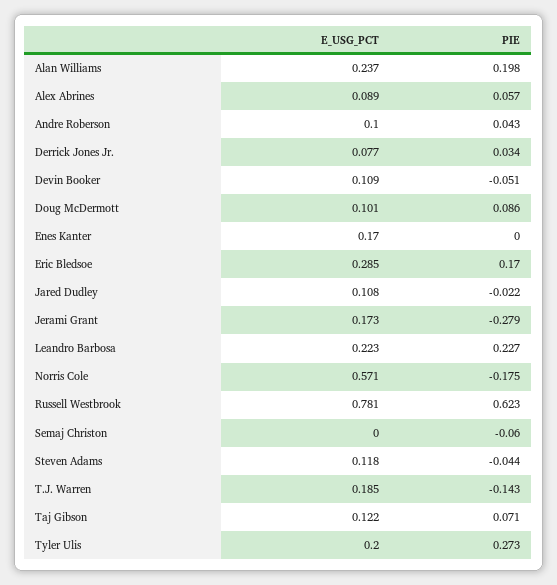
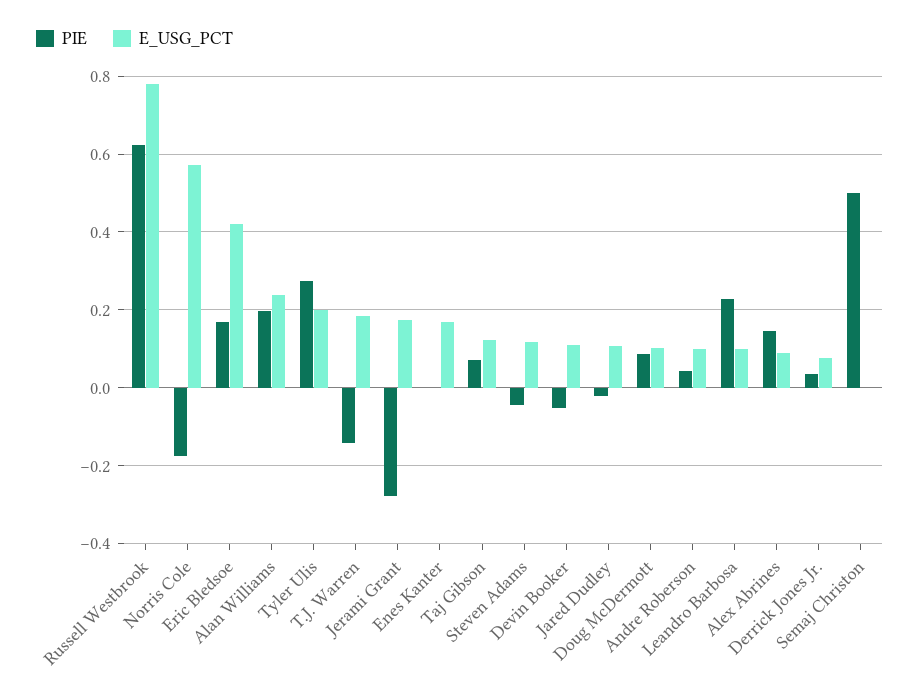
PIE, Alex Abrines: 0.057 -> 0.14
E_USG_PCT, Eric Bledsoe: 0.285 -> 0.42
E_USG_PCT, Leandro Barbosa: 0.223 -> 0.1
PIE, Semaj Christon: -0.06 -> 0.5

